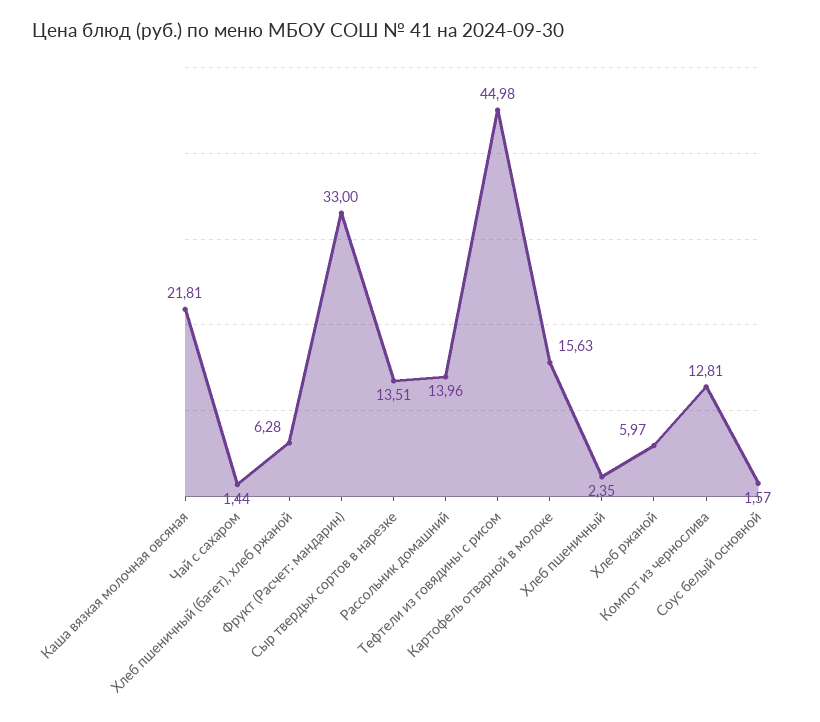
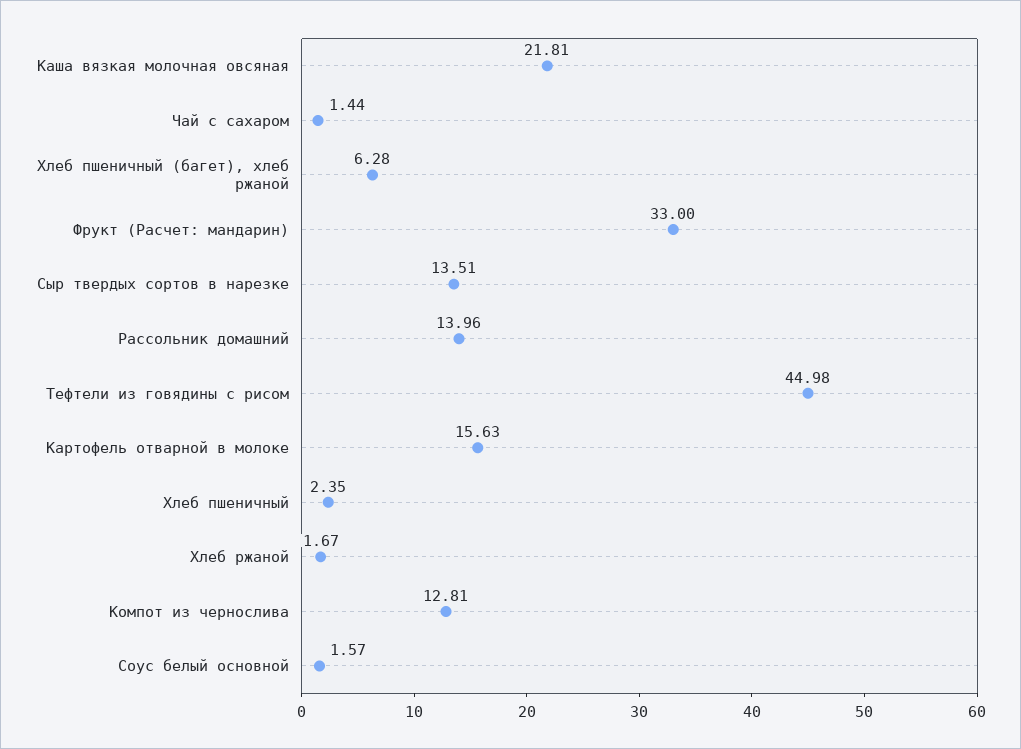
Хлеб ржаной: 5.97 -> 1.67

